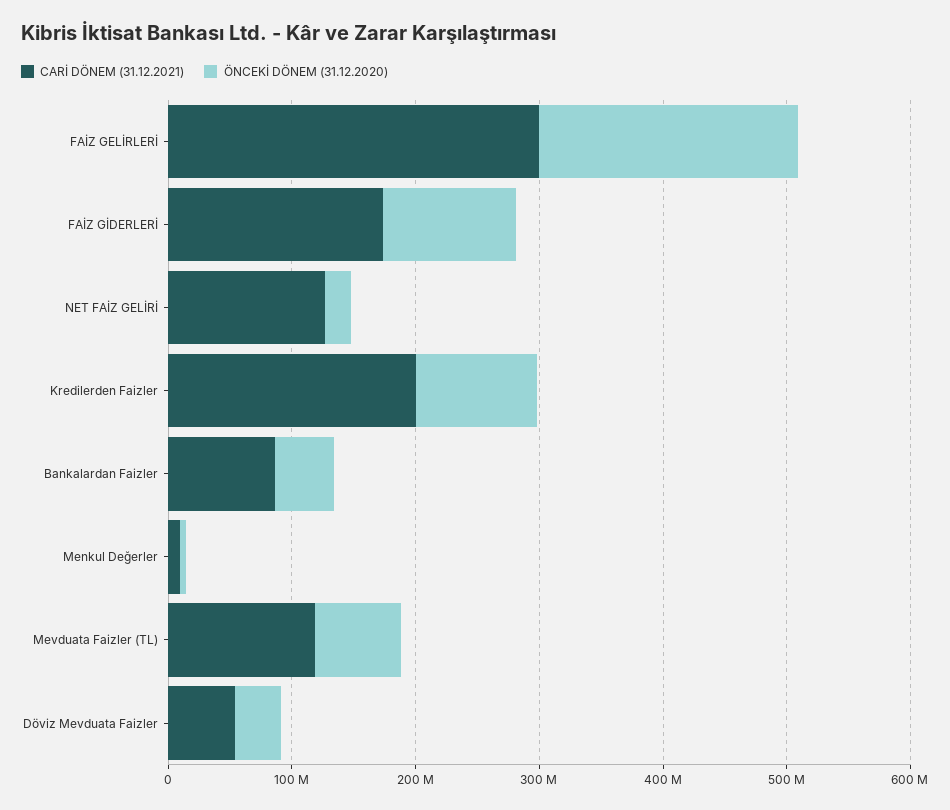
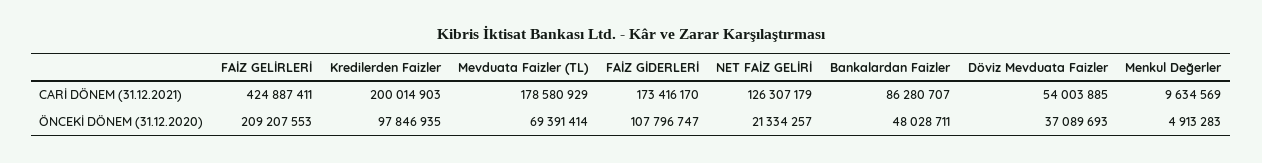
CARİ DÖNEM (31.12.2021), FAİZ GELİRLERİ: 300000000 -> 424887411
CARİ DÖNEM (31.12.2021), Mevduata Faizler (TL): 120000000 -> 178580929

